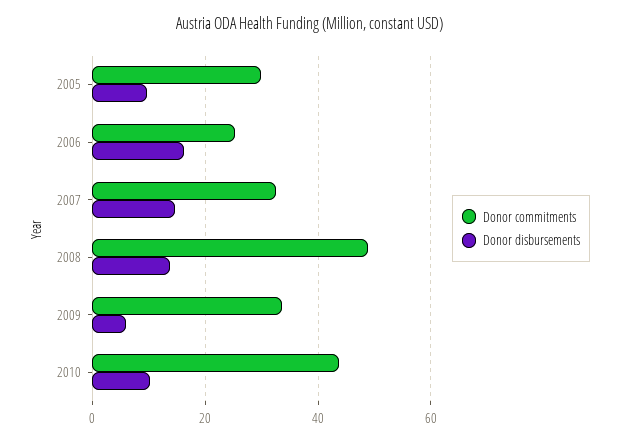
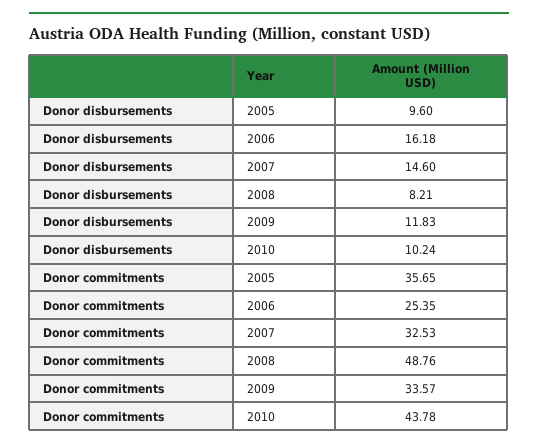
Donor commitments, 2005: 30 -> 35.65
Donor disbursements, 2008: 14 -> 8.21
Donor disbursements, 2009: 6 -> 11.83

